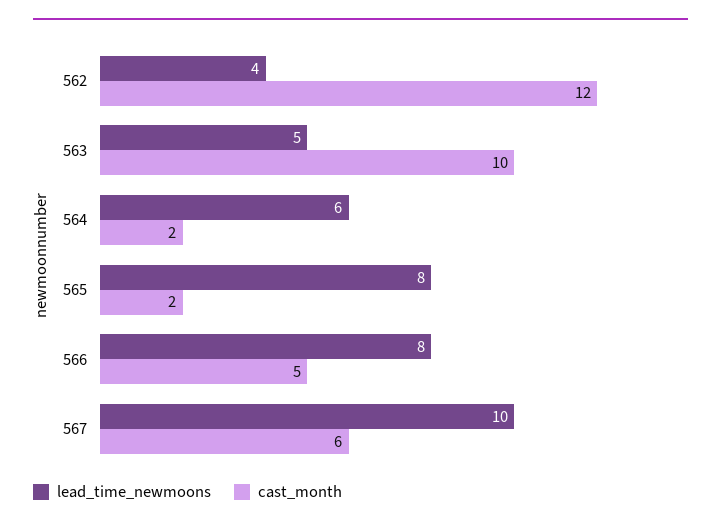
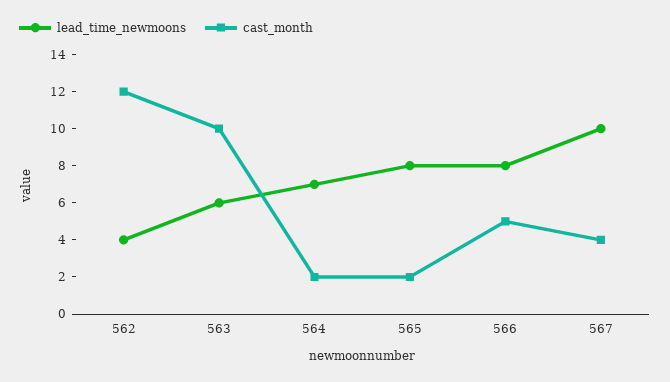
lead_time_newmoons, 563: 5 -> 6
lead_time_newmoons, 564: 6 -> 7
cast_month, 567: 6 -> 4

